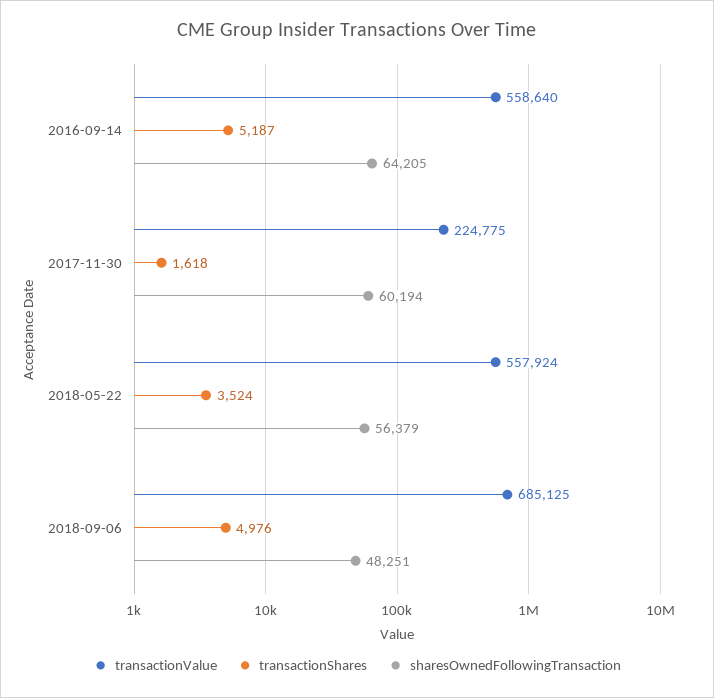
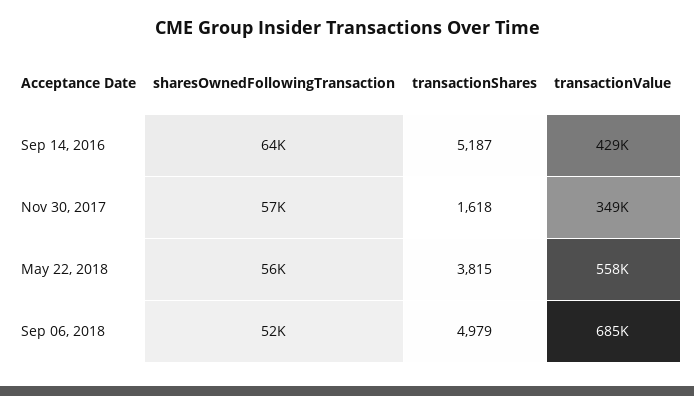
transactionValue, 2016-09-14: 558640 -> 429000
transactionValue, 2017-11-30: 224775 -> 349000
sharesOwnedFollowingTransaction, 2017-11-30: 60194 -> 57000
transactionShares, 2018-05-22: 3524 -> 3815
transactionShares, 2018-09-06: 4976 -> 4979
sharesOwnedFollowingTransaction, 2018-09-06: 48251 -> 52000

